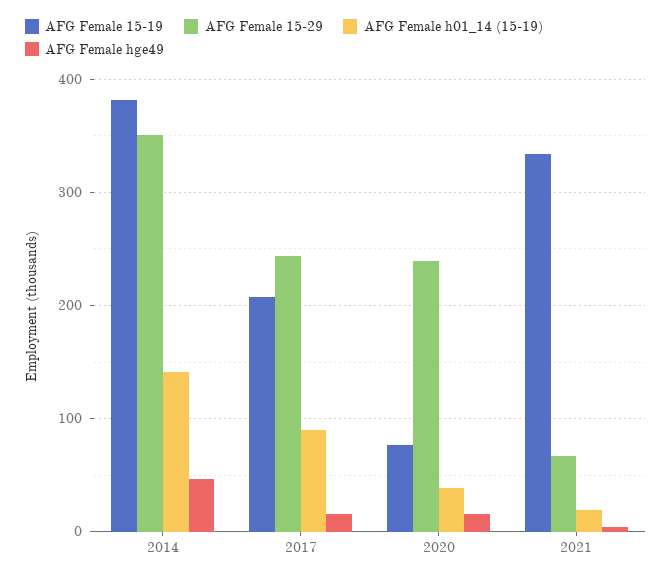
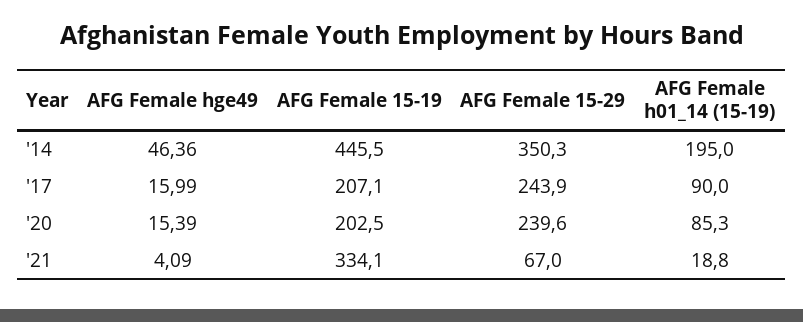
AFG Female 15-19, 2014: 380 -> 445.5
AFG Female h01_14 (15-19), 2014: 140 -> 195
AFG Female 15-19, 2020: 80 -> 202.5
AFG Female h01_14 (15-19), 2020: 40 -> 85.3

